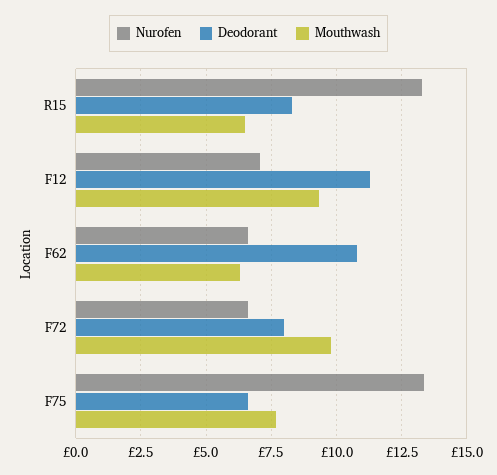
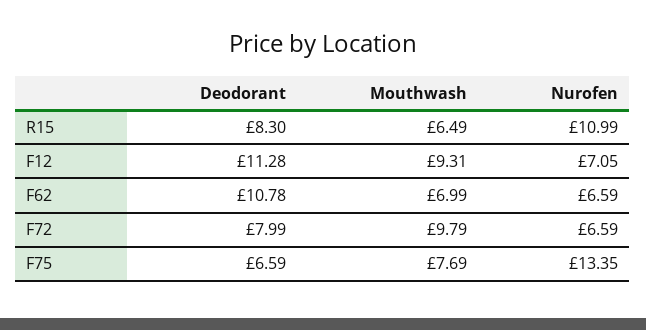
Nurofen, R15: 13.25 -> 10.99
Mouthwash, F62: 6.25 -> 6.99

